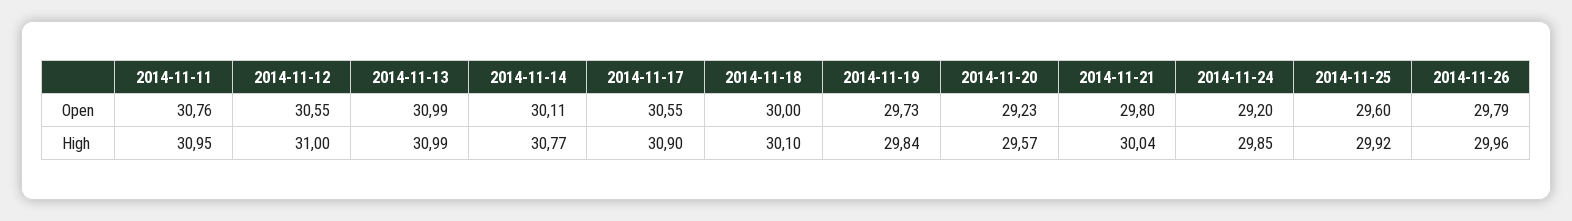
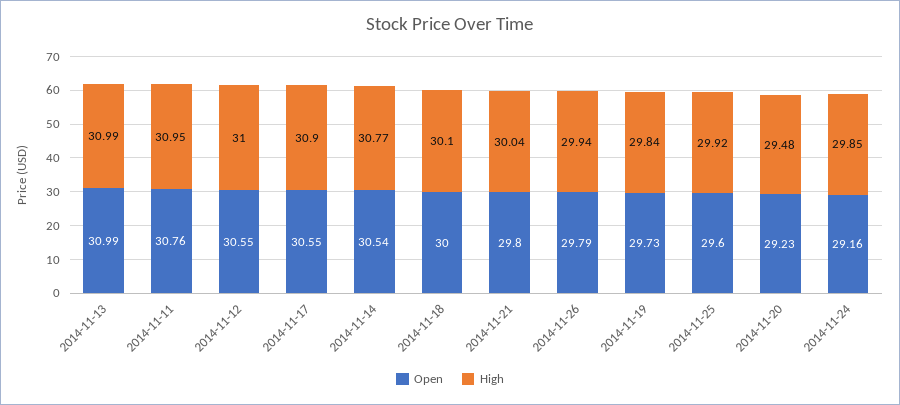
Open, 2014-11-14: 30.11 -> 30.54
Open, 2014-11-24: 29.2 -> 29.16
High, 2014-11-20: 29.57 -> 29.48
High, 2014-11-26: 29.96 -> 29.94

